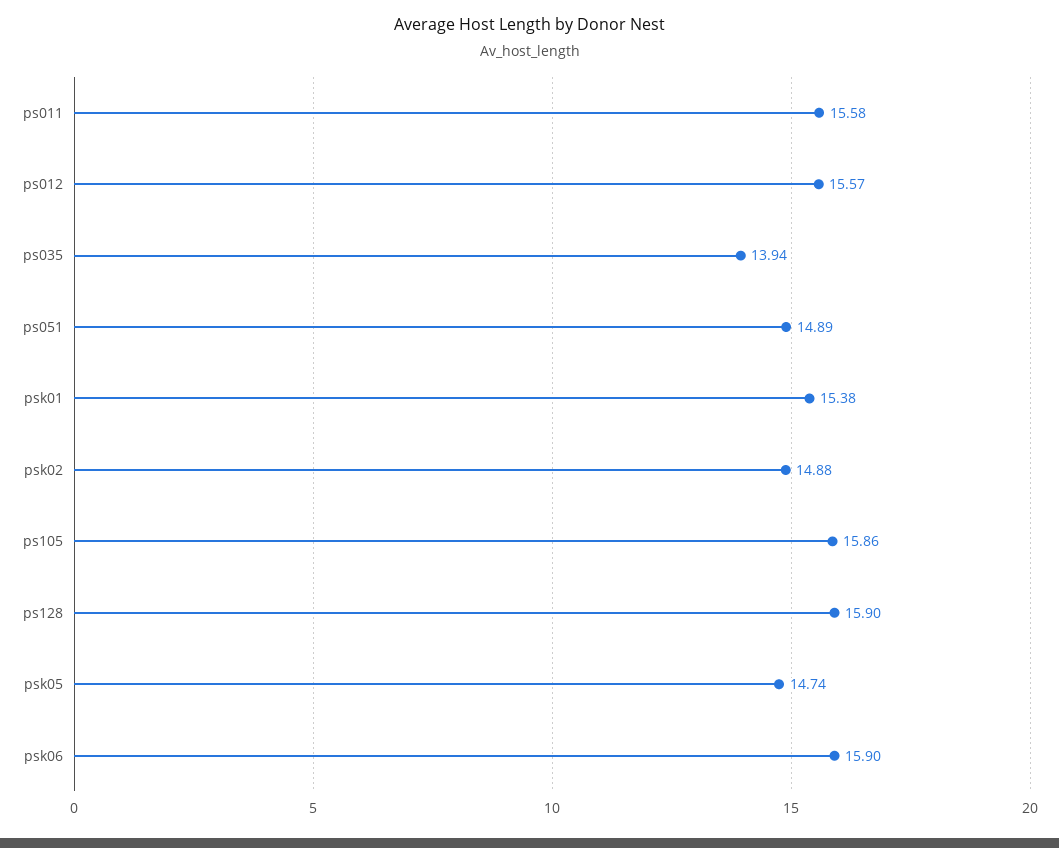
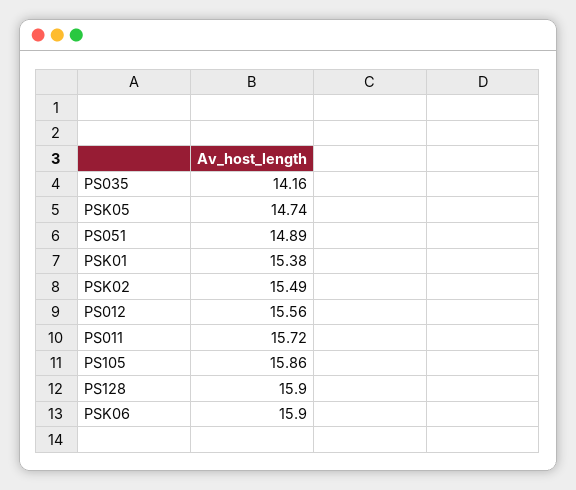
ps011: 15.58 -> 15.72
ps012: 15.57 -> 15.56
ps035: 13.94 -> 14.16
psk02: 14.88 -> 15.49

